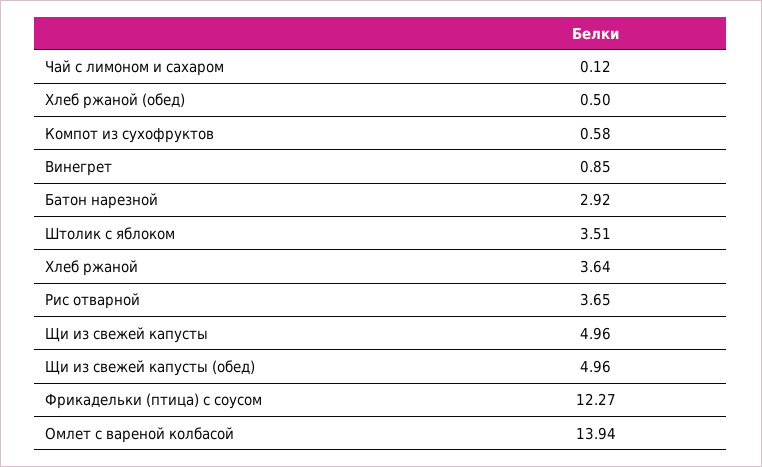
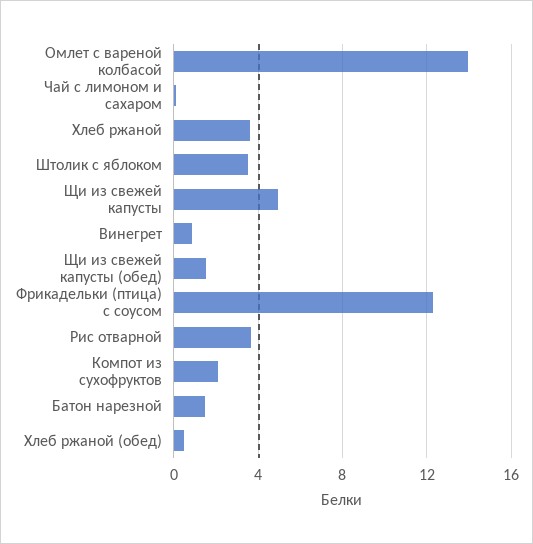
Компот из сухофруктов: 0.58 -> 2
Батон нарезной: 2.92 -> 1.5
Щи из свежей капусты (обед): 4.96 -> 1.5

